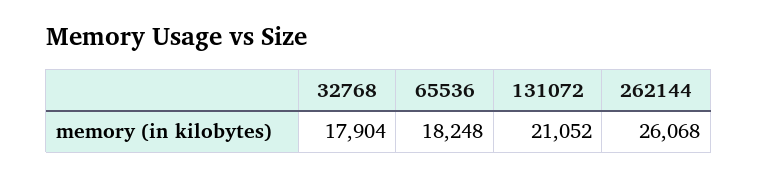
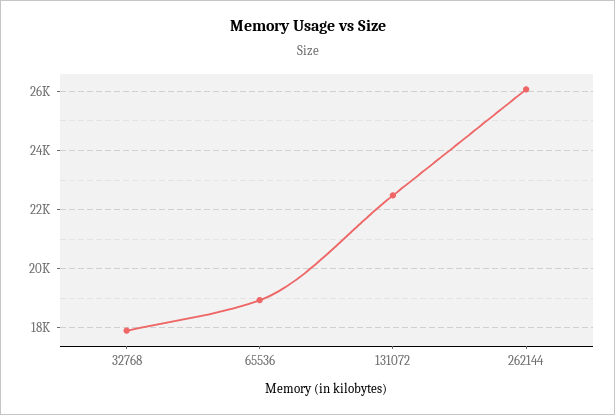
65536: 18248 -> 19000
131072: 21052 -> 22500

